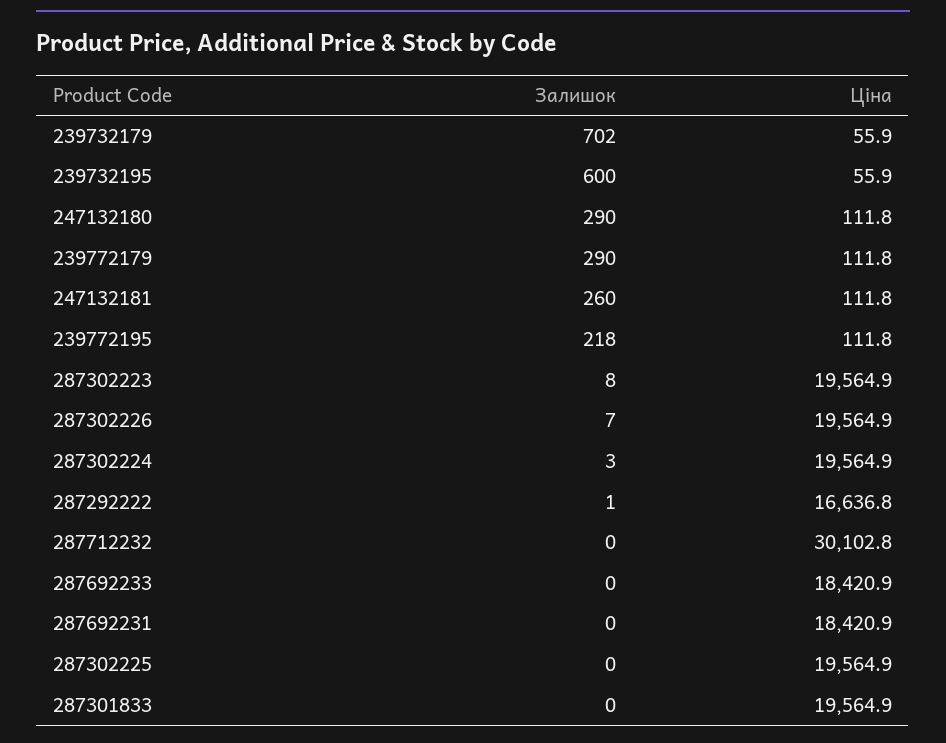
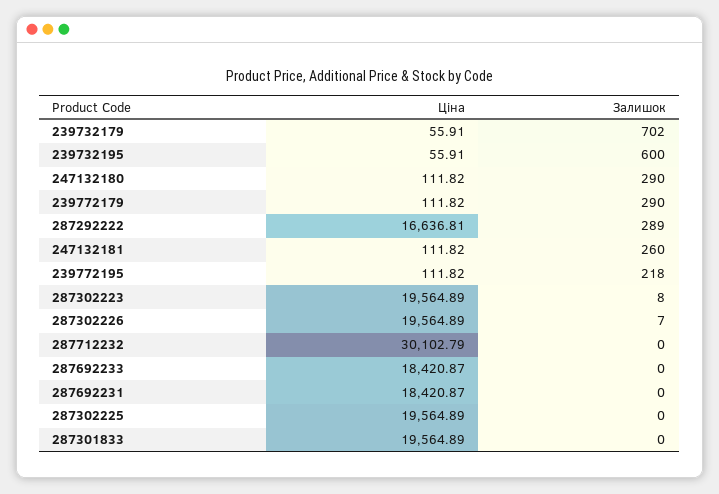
Залишок, 287302224: 3 -> none
Ціна, 287302224: 19564.9 -> none
Залишок, 287292222: 1 -> 289

